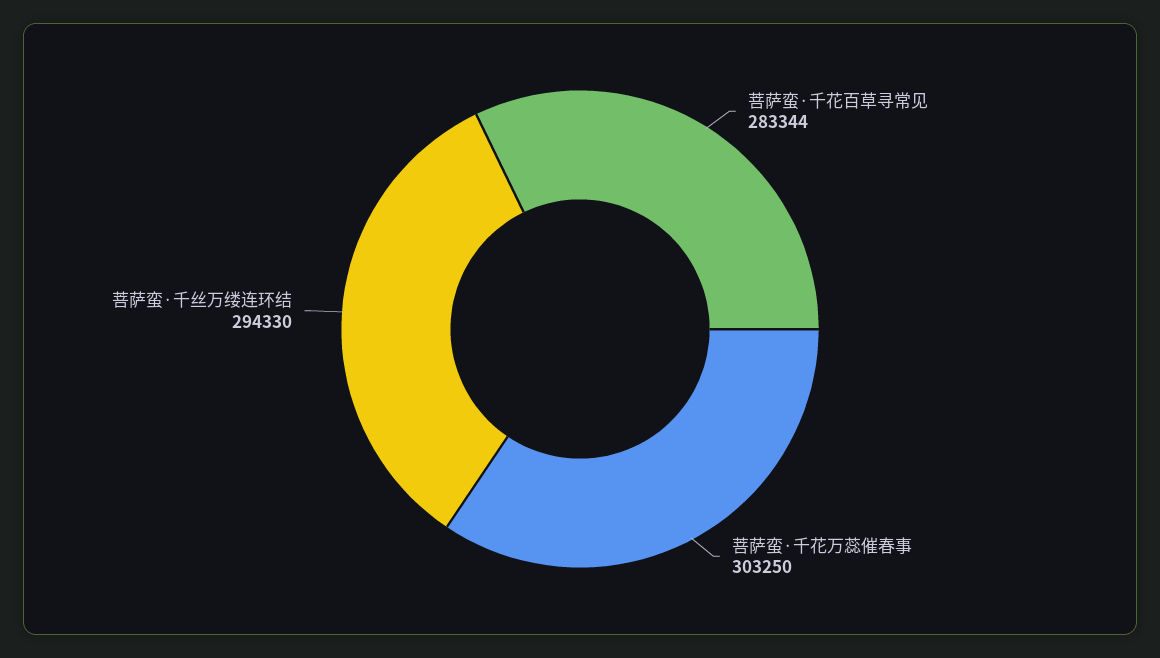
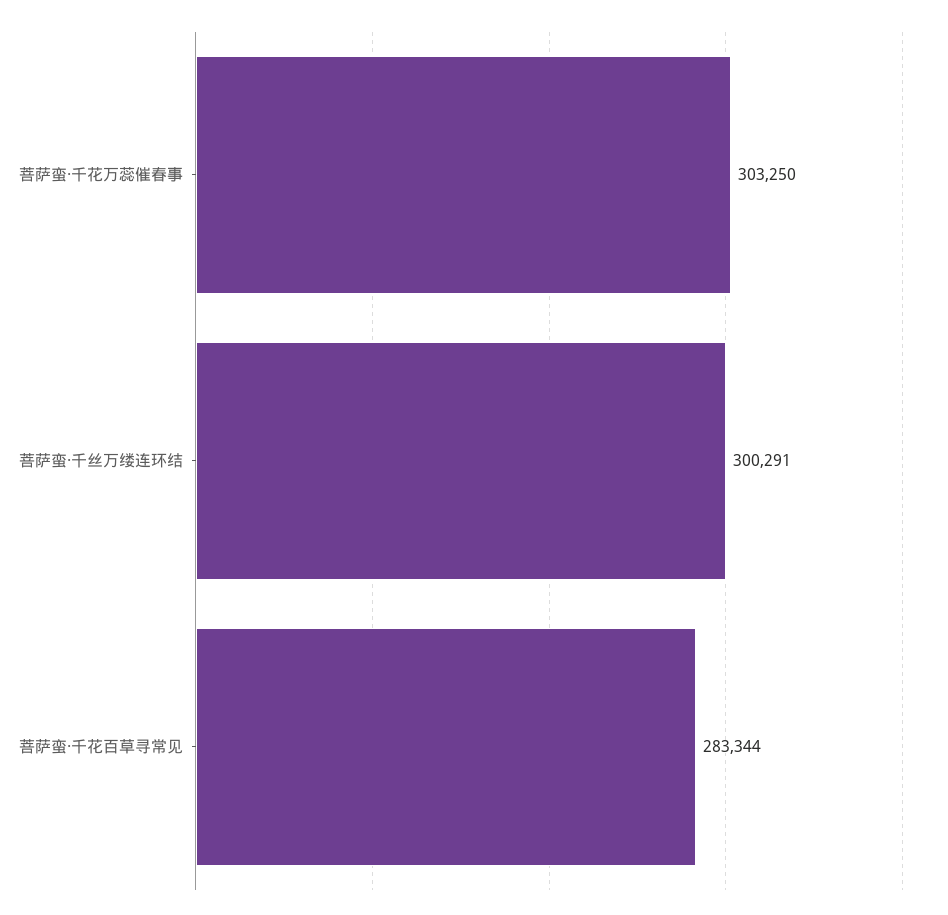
菩萨蛮·千丝万缕连环结: 294330 -> 300291

